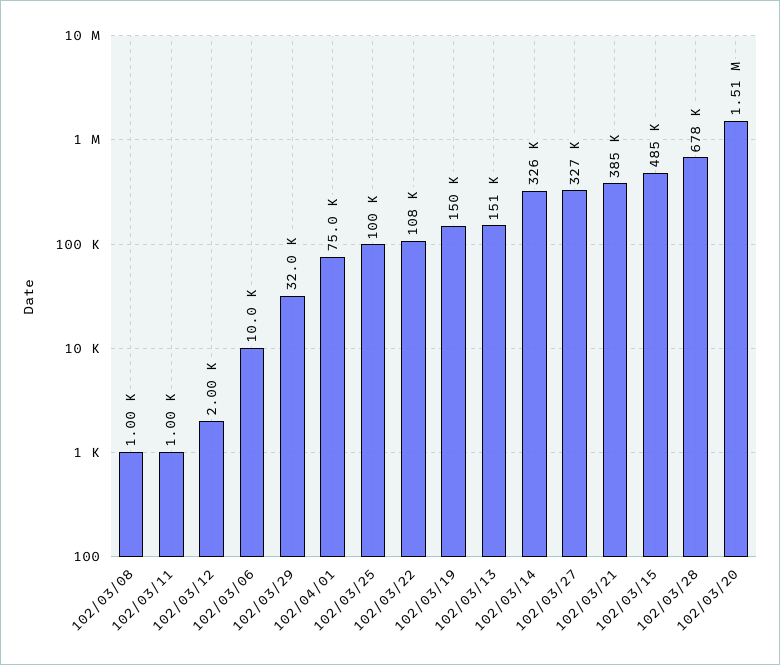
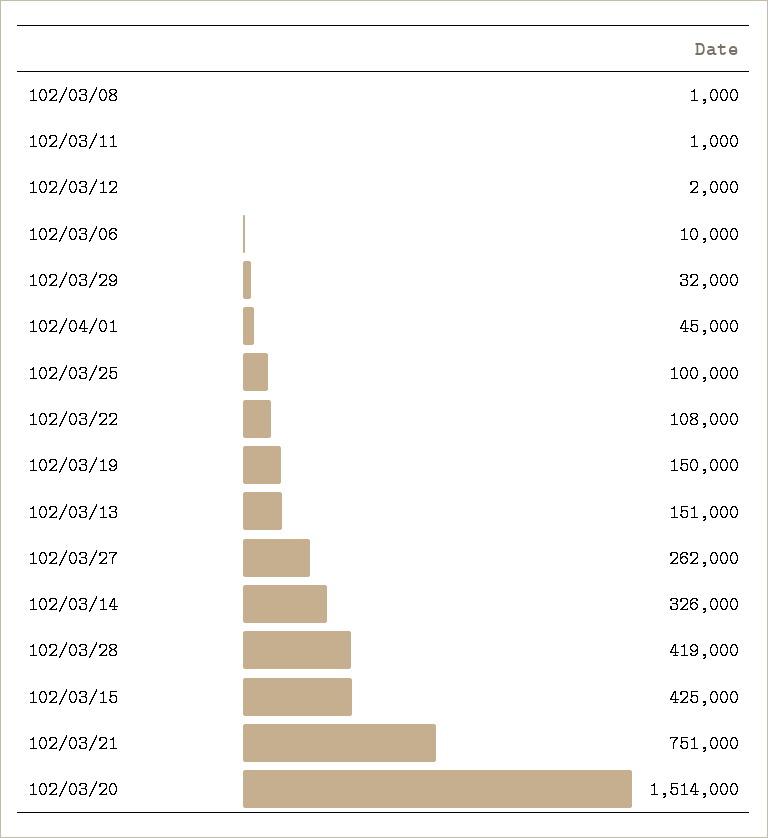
102/04/01: 75000 -> 45000
102/03/27: 327000 -> 262000
102/03/21: 385000 -> 751000
102/03/15: 485000 -> 425000
102/03/28: 678000 -> 419000

